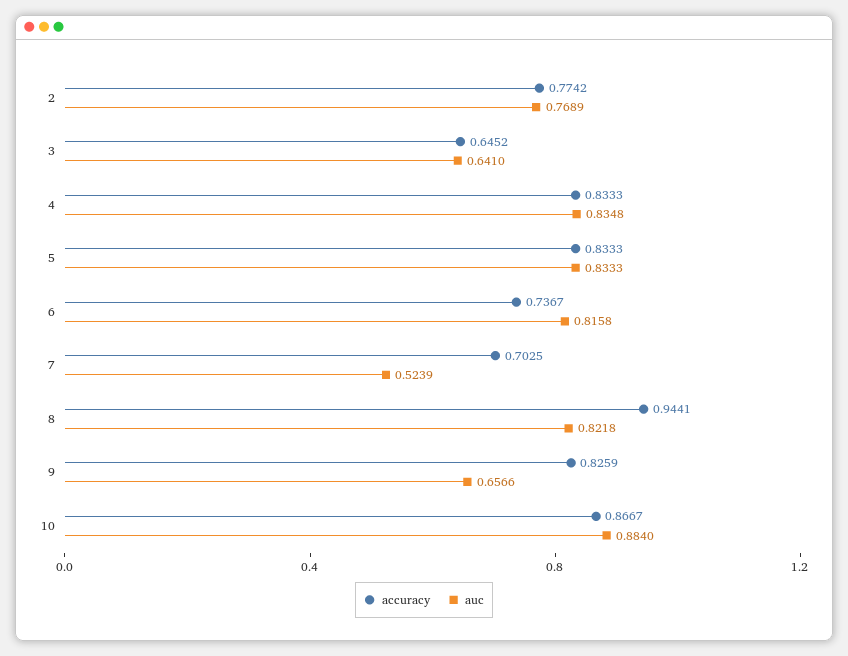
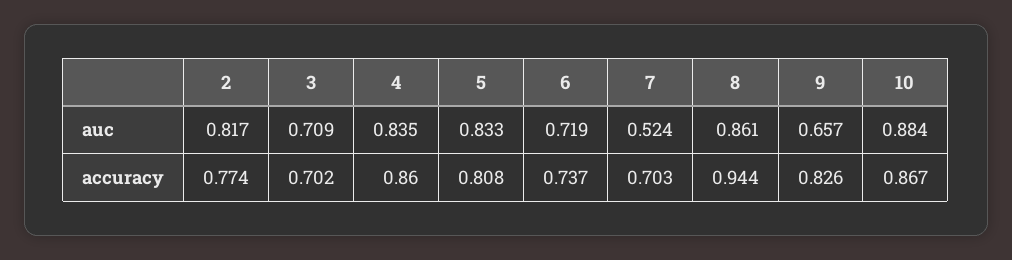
auc, 2: 0.7689 -> 0.817
accuracy, 3: 0.6452 -> 0.702
auc, 3: 0.641 -> 0.709
accuracy, 4: 0.8333 -> 0.86
accuracy, 5: 0.8333 -> 0.808
auc, 6: 0.8158 -> 0.719
auc, 8: 0.8218 -> 0.861

